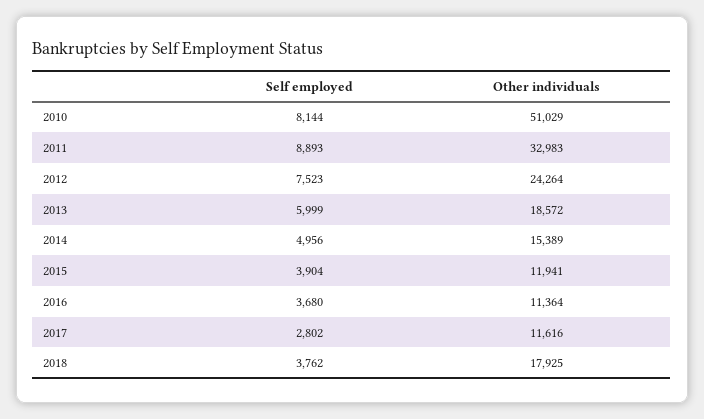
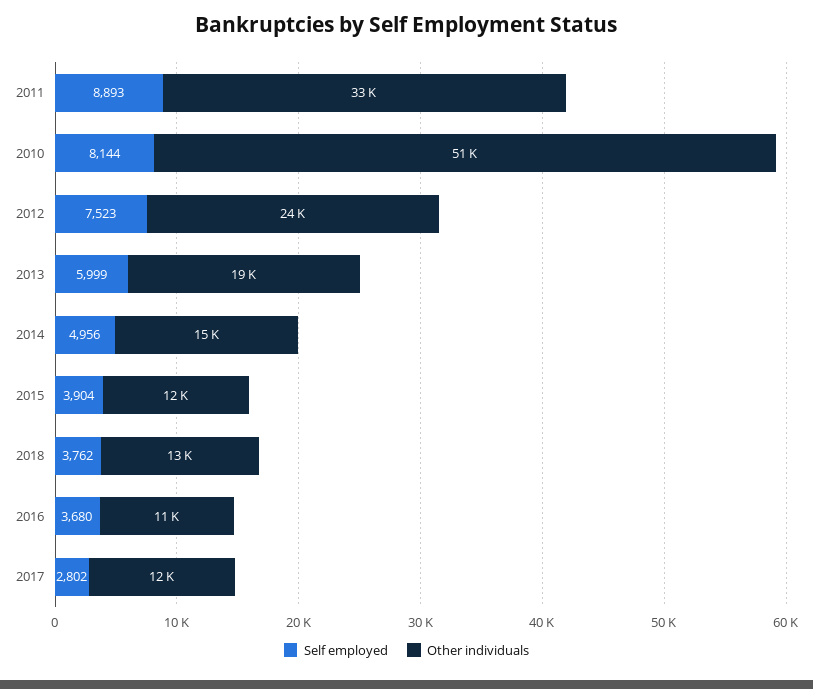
Other individuals, 2018: 17925 -> 13000

